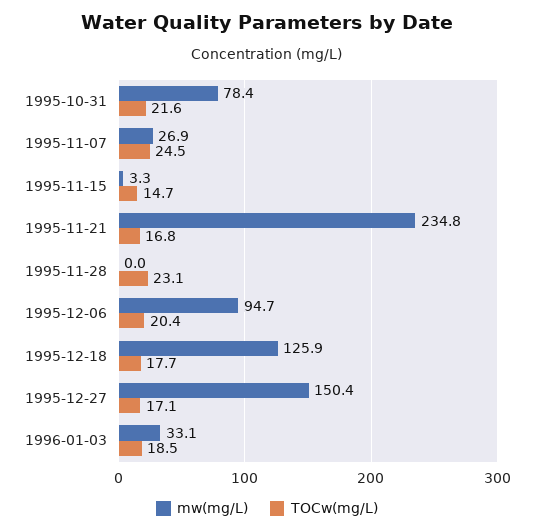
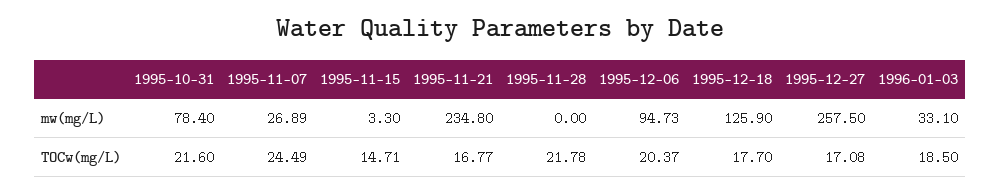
TOCw(mg/L), 1995-11-28: 23.1 -> 21.78
mw(mg/L), 1995-12-27: 150.4 -> 257.5

